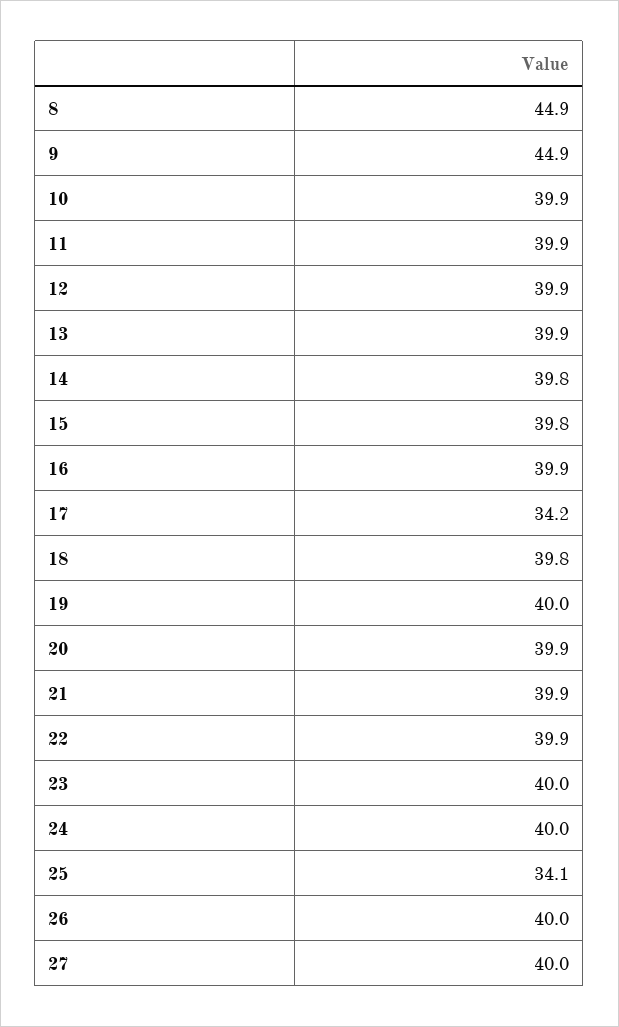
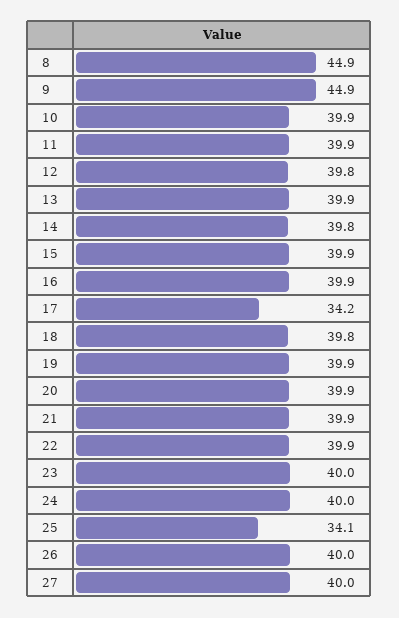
12: 39.9 -> 39.8
15: 39.8 -> 39.9
19: 40 -> 39.9

